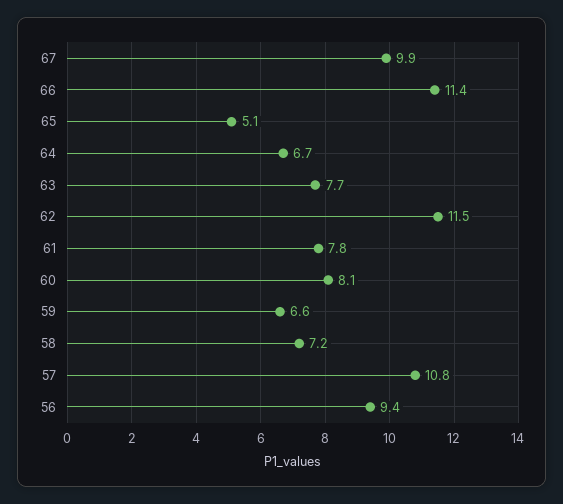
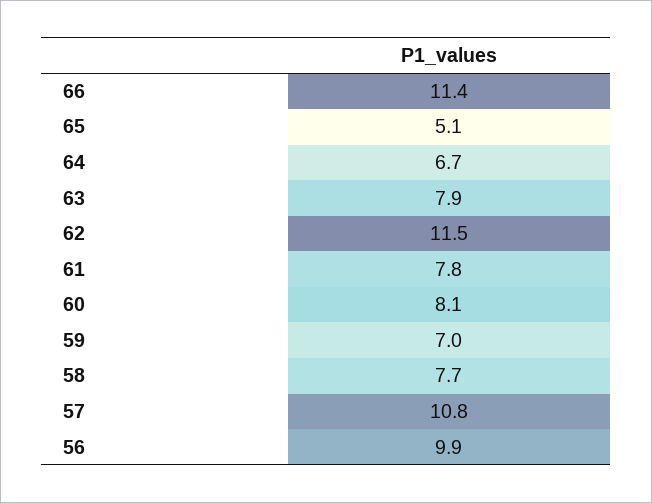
67: 9.9 -> none
63: 7.7 -> 7.9
59: 6.6 -> 7
58: 7.2 -> 7.7
56: 9.4 -> 9.9

